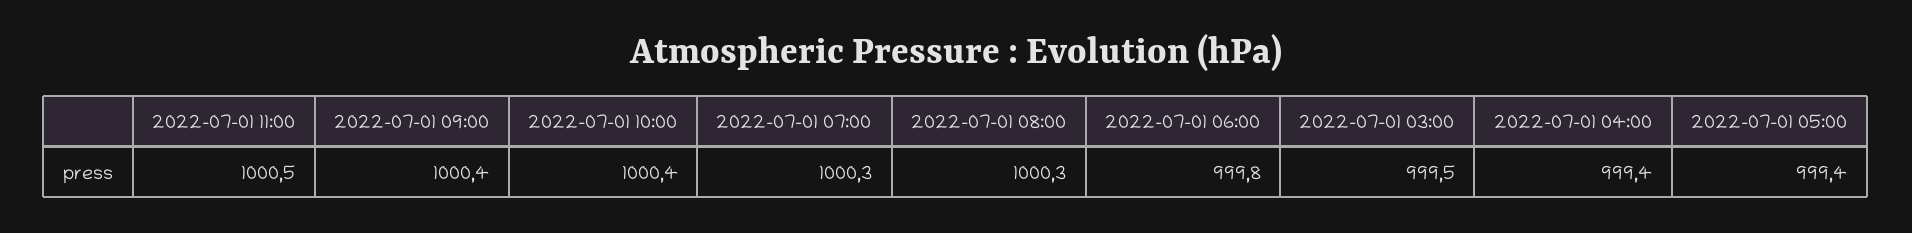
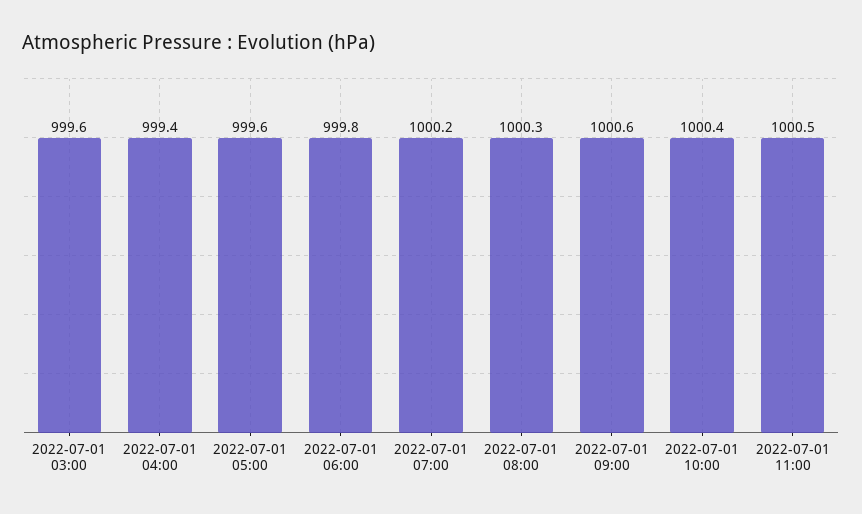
2022-07-01 09:00: 1000.4 -> 1000.6
2022-07-01 07:00: 1000.3 -> 1000.2
2022-07-01 03:00: 999.5 -> 999.6
2022-07-01 05:00: 999.4 -> 999.6

